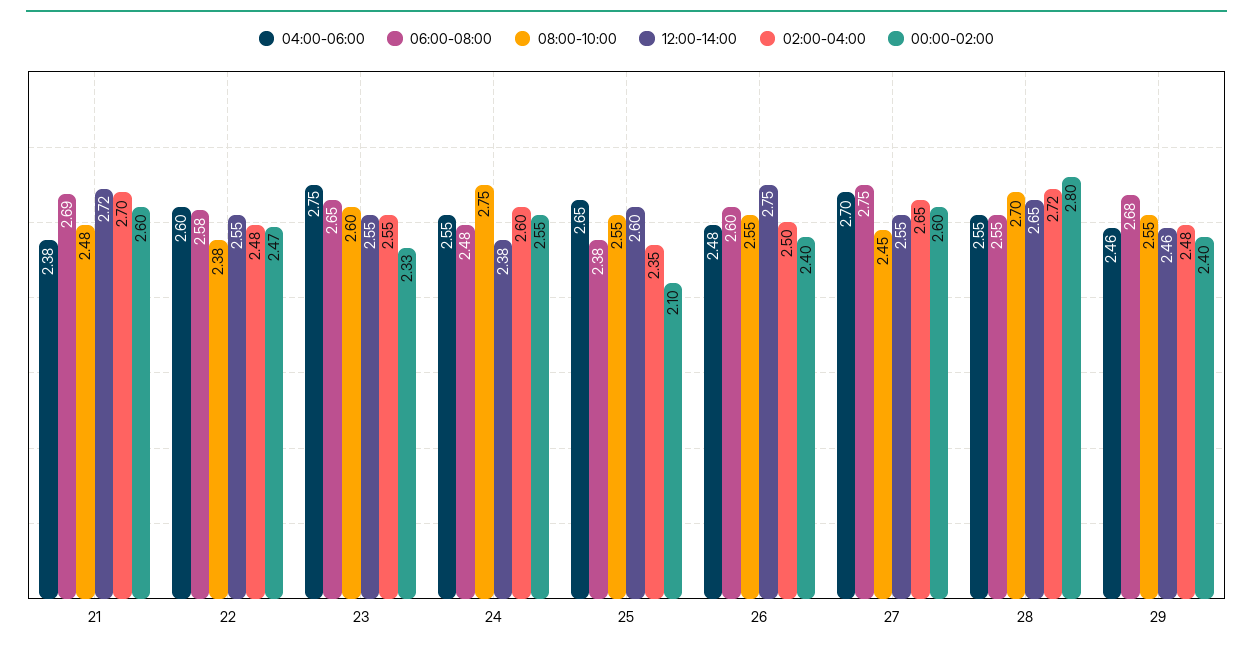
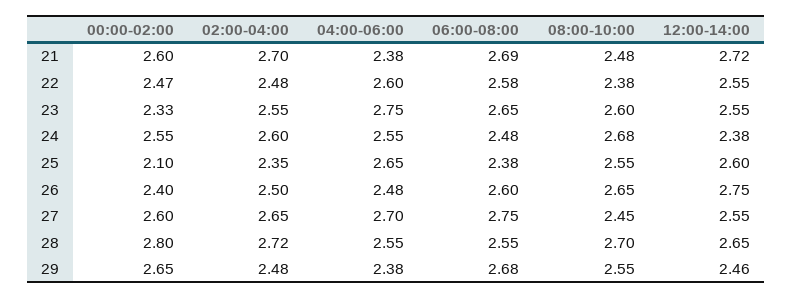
08:00-10:00, 24: 2.75 -> 2.68
08:00-10:00, 26: 2.55 -> 2.65
04:00-06:00, 29: 2.46 -> 2.38
00:00-02:00, 29: 2.4 -> 2.65

